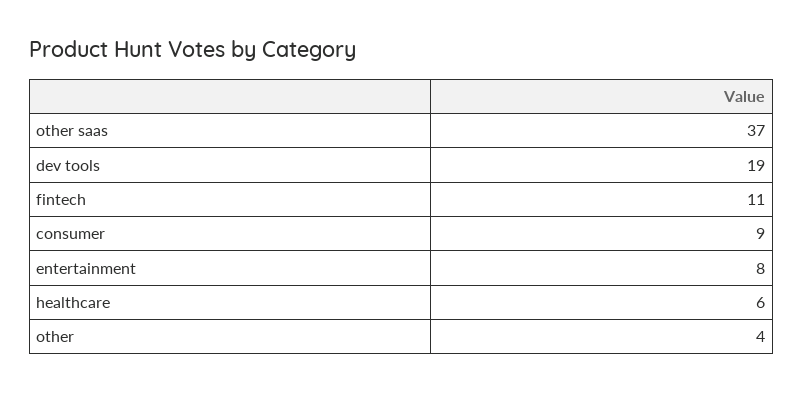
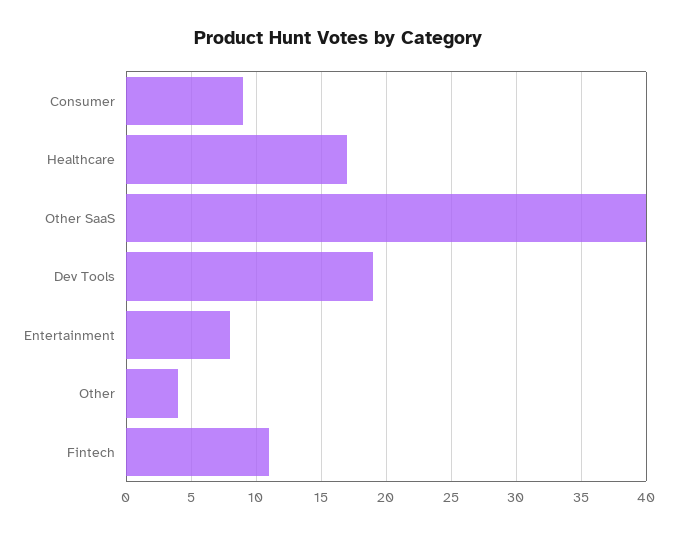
other saas: 37 -> 40
healthcare: 6 -> 17

